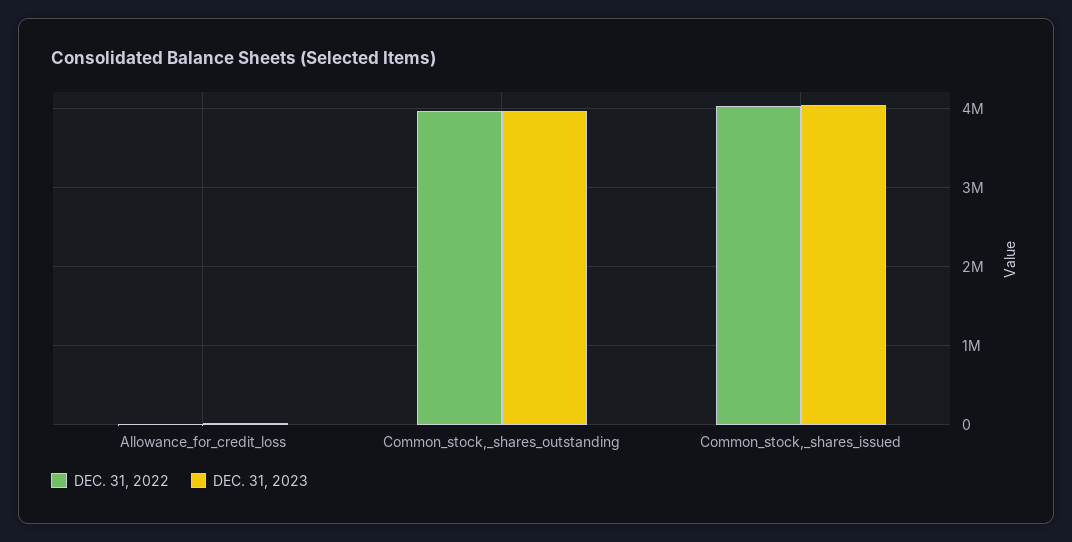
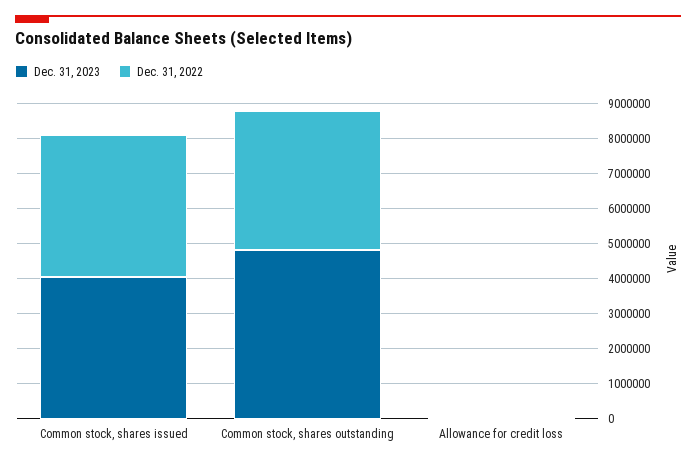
DEC. 31, 2023, Common_stock,_shares_outstanding: 4000000 -> 4750000

